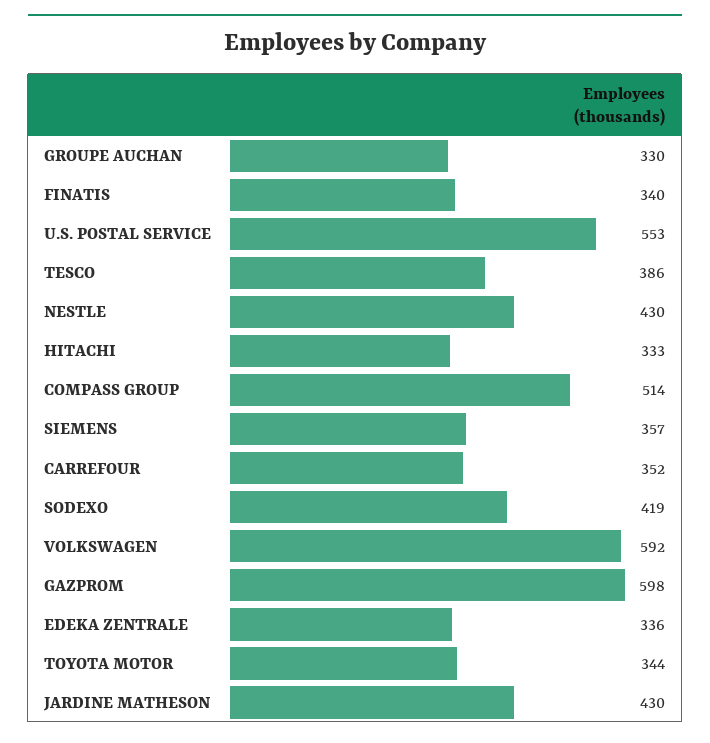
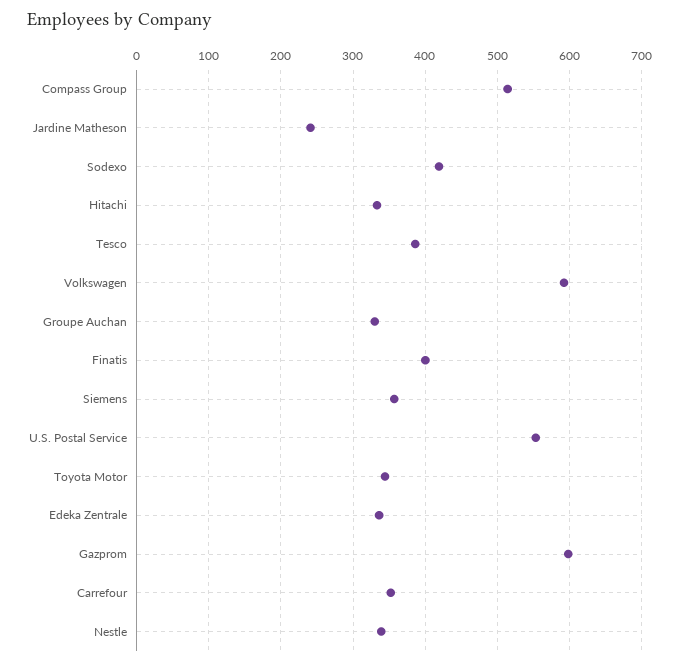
FINATIS: 340 -> 400
NESTLE: 430 -> 340
JARDINE MATHESON: 430 -> 240

